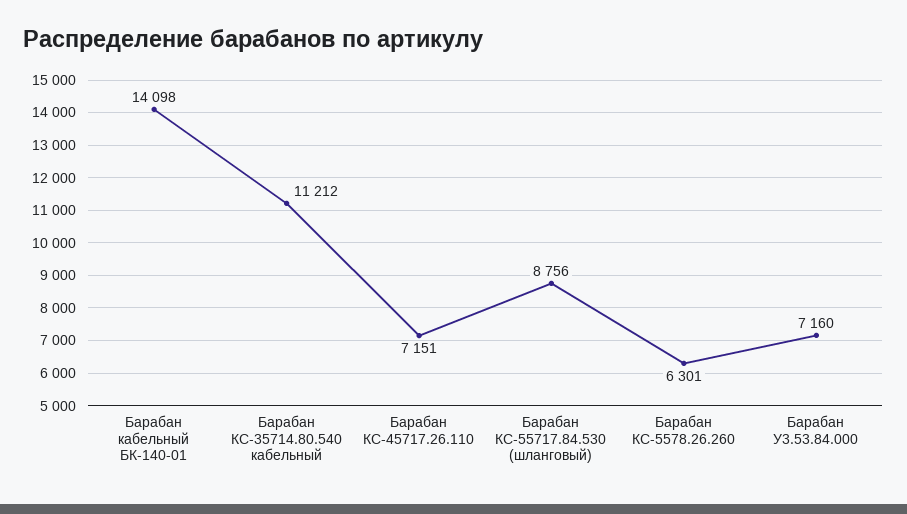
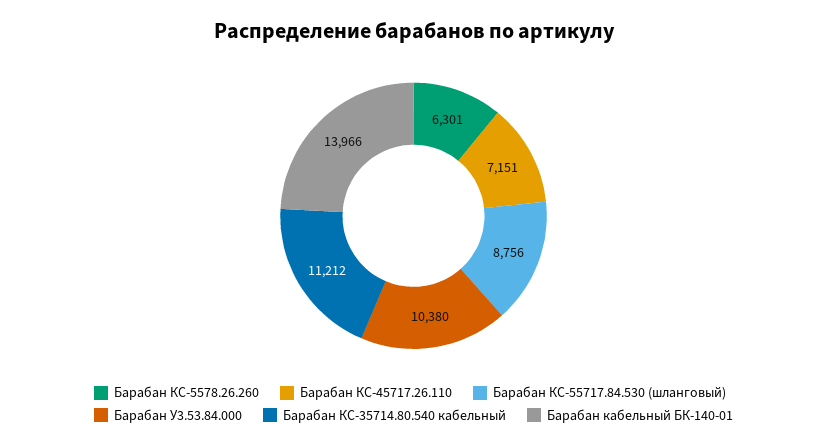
Барабан кабельный БК-140-01: 14098 -> 13966
Барабан У3.53.84.000: 7160 -> 10380

